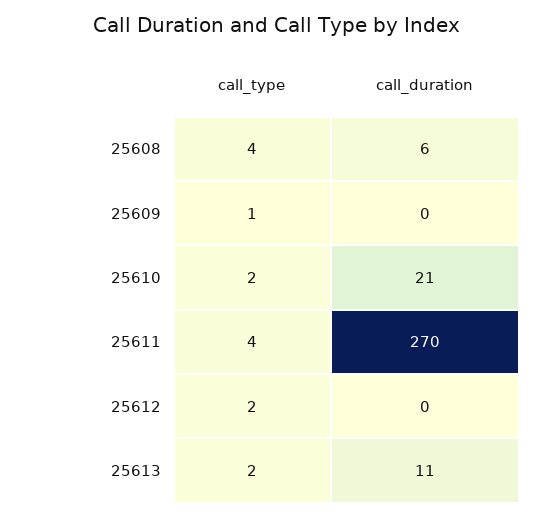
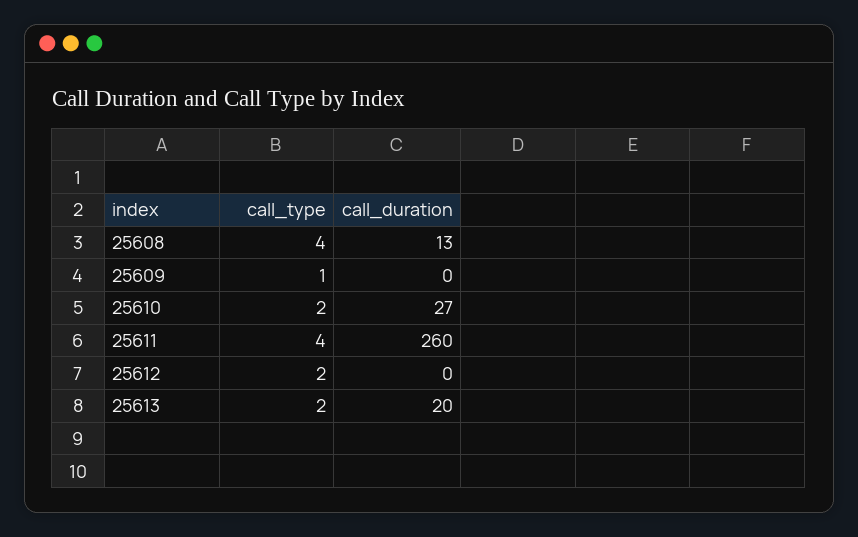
call_duration, 25608: 6 -> 13
call_duration, 25610: 21 -> 27
call_duration, 25611: 270 -> 260
call_duration, 25613: 11 -> 20

